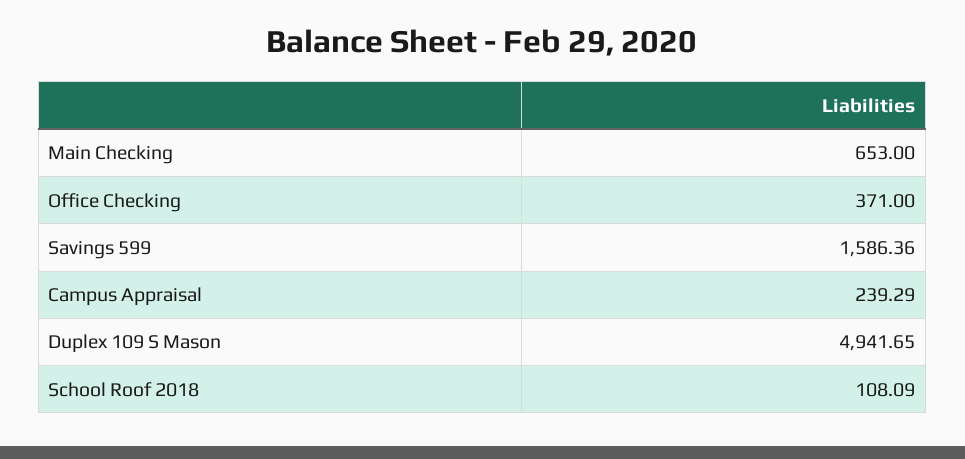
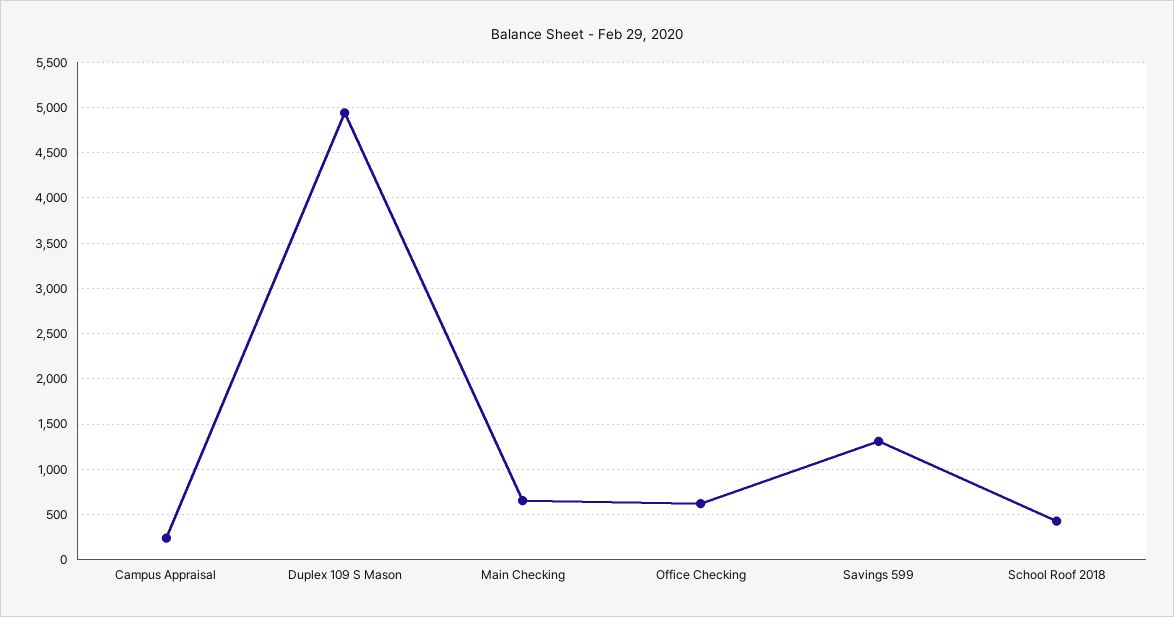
Office Checking: 371 -> 600
Savings 599: 1586.36 -> 1300
School Roof 2018: 108.09 -> 400

